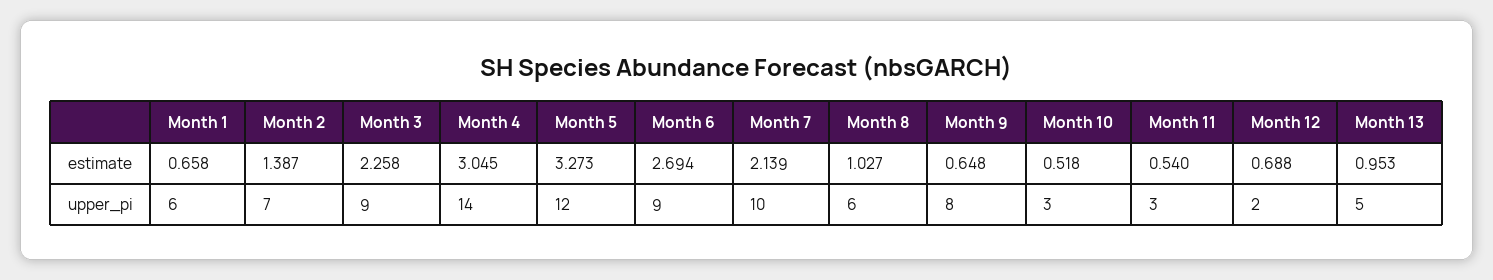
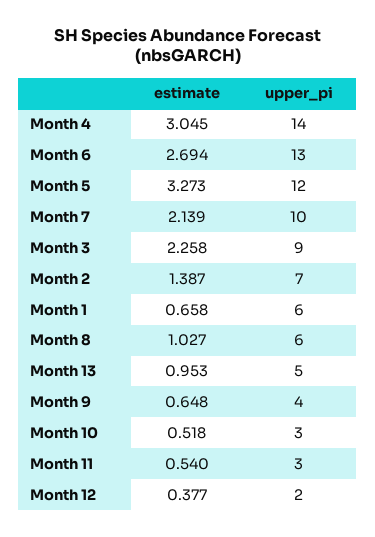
Month 12, estimate: 0.688 -> 0.377
Month 6, upper_pi: 9 -> 13
Month 9, upper_pi: 8 -> 4

